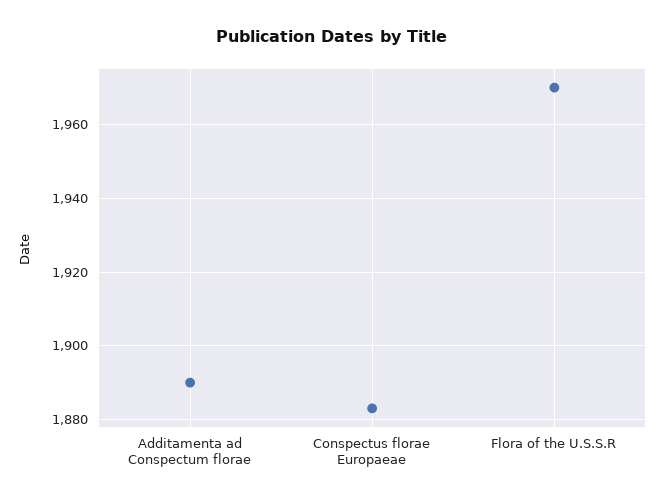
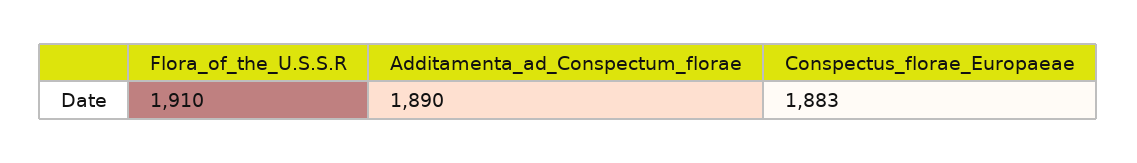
Flora of the U.S.S.R: 1970 -> 1910

